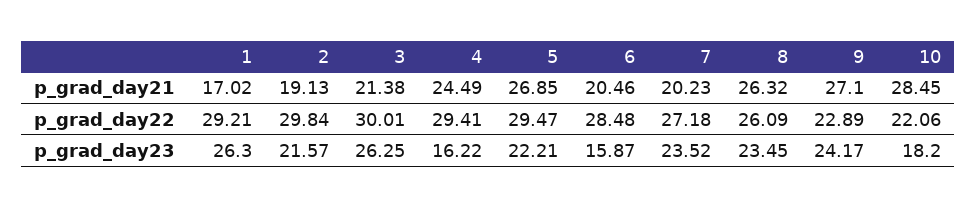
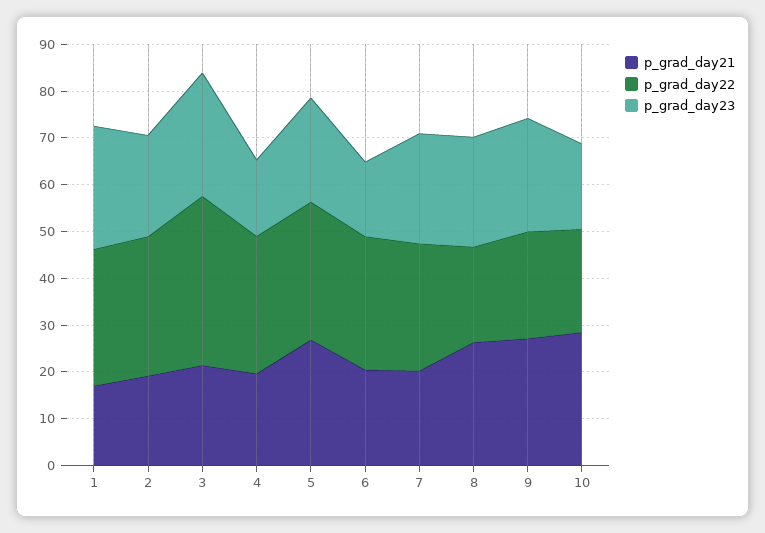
p_grad_day21, 4: 24.49 -> 20
p_grad_day22, 3: 30.01 -> 36
p_grad_day22, 8: 26.09 -> 20

